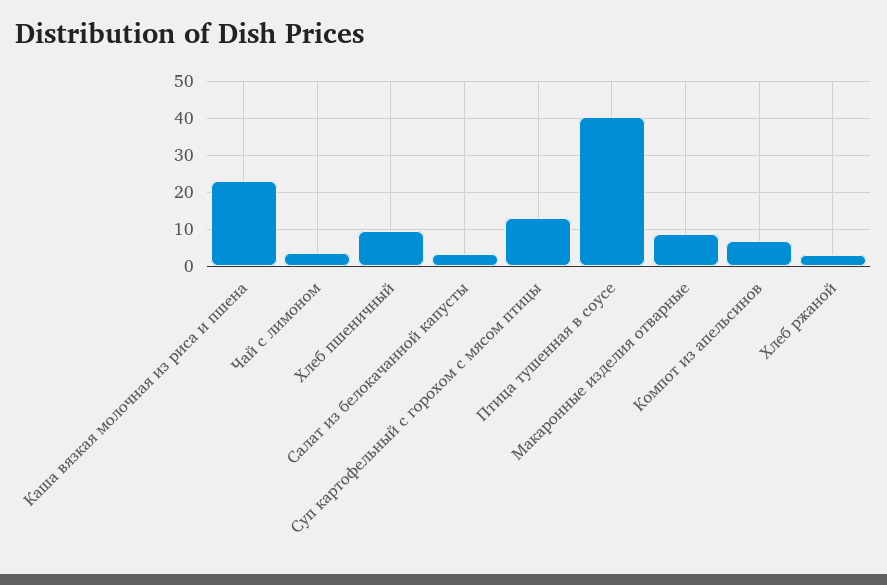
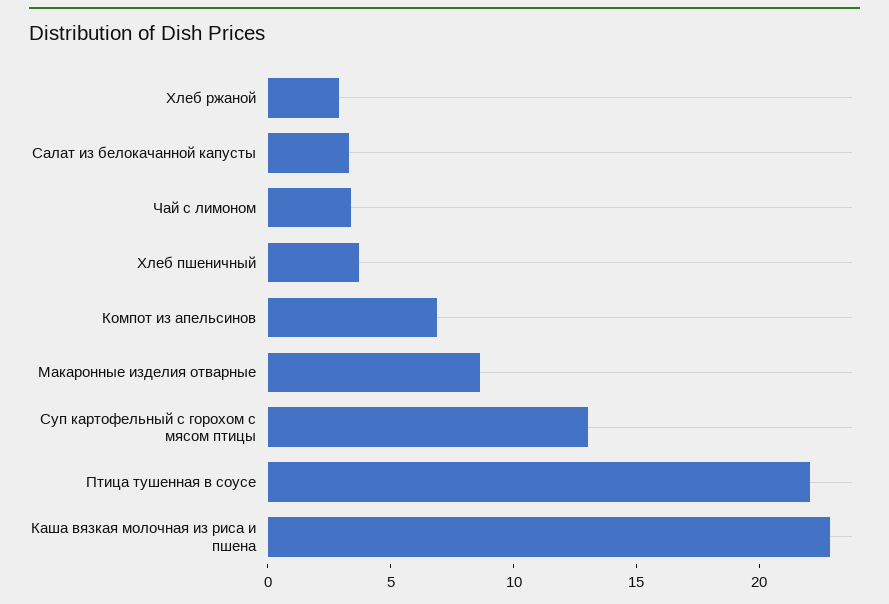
Хлеб пшеничный: 10 -> 4
Птица тушенная в соусе: 40 -> 22

